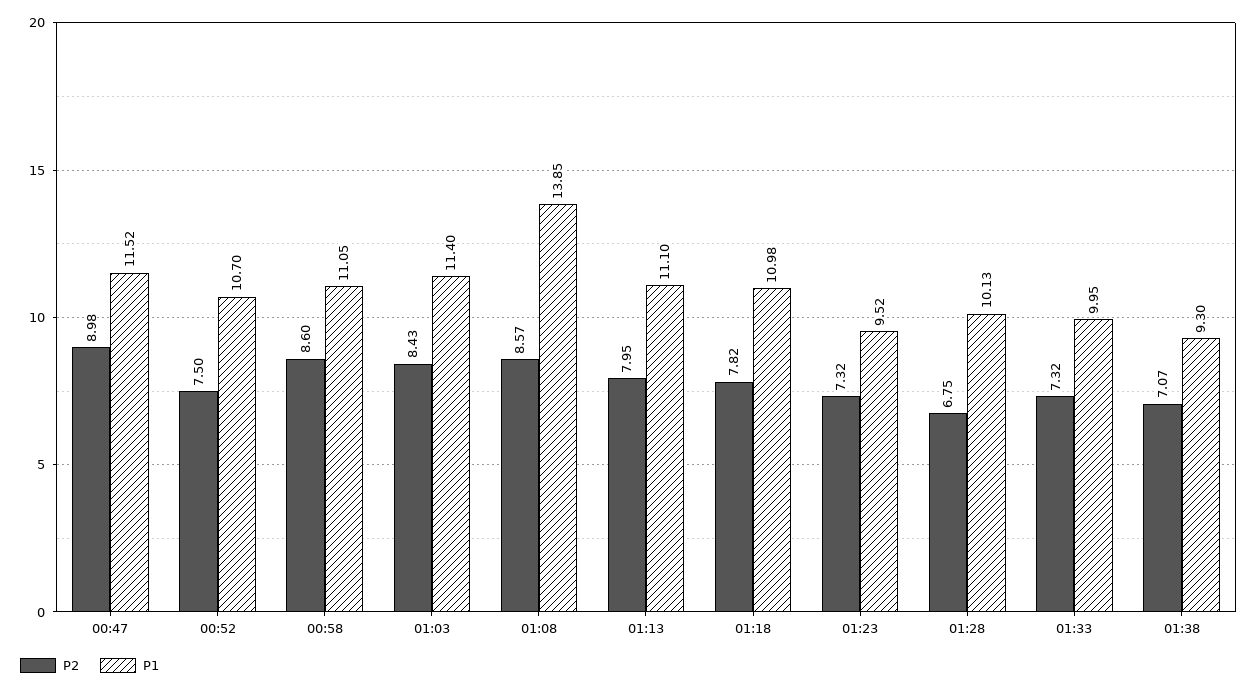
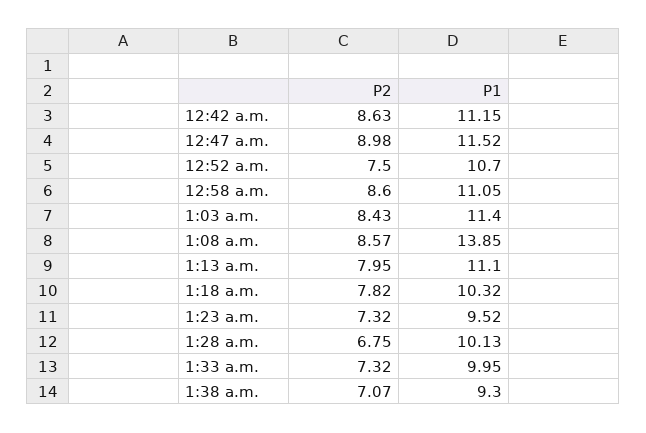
P1, 01:18: 10.98 -> 10.32
P2, 12:42 a.m.: none -> 8.63
P1, 12:42 a.m.: none -> 11.15

